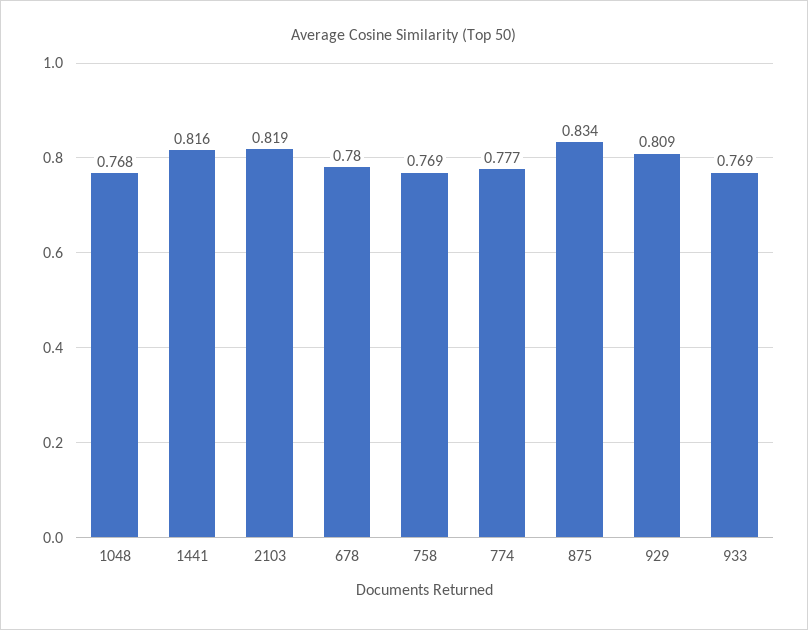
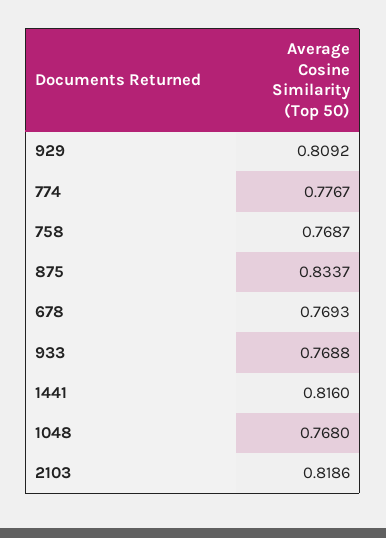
678: 0.78 -> 0.7693

